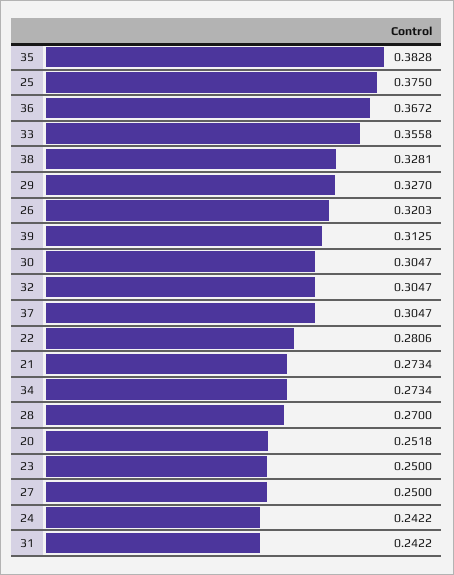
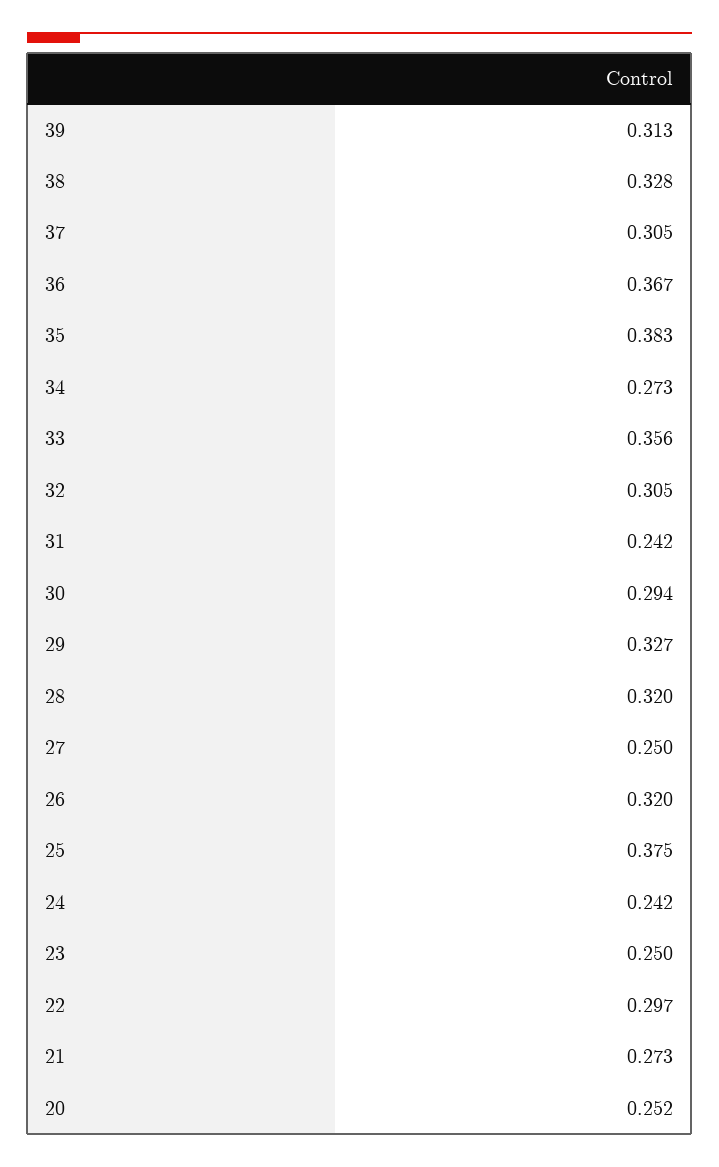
30: 0.3047 -> 0.294
22: 0.2806 -> 0.297
28: 0.27 -> 0.32

